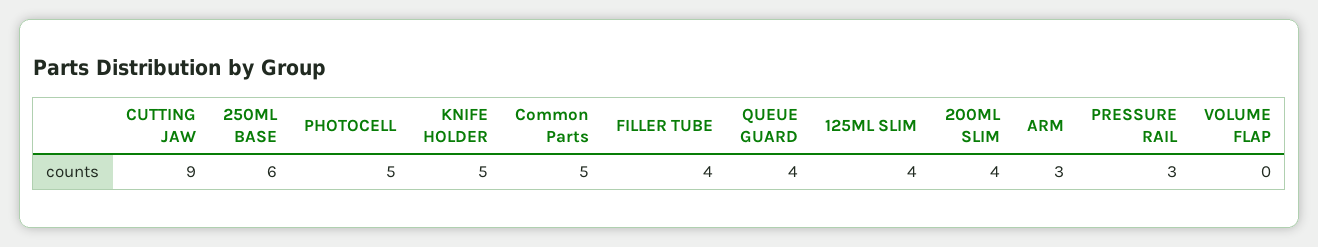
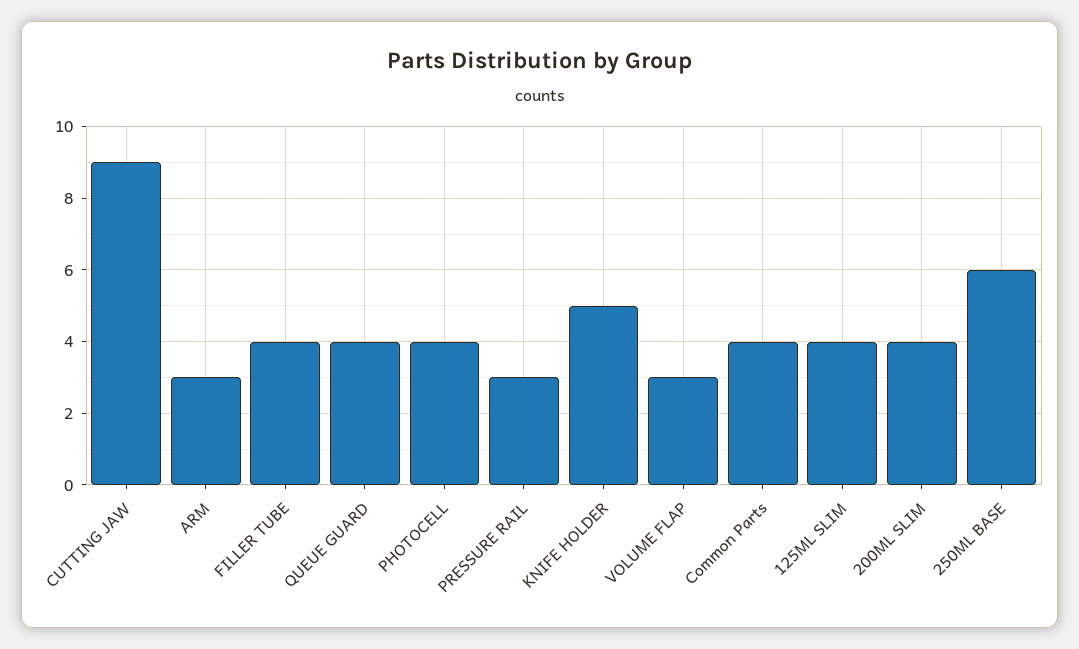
PHOTOCELL: 5 -> 4
Common Parts: 5 -> 4
VOLUME FLAP: 0 -> 3

